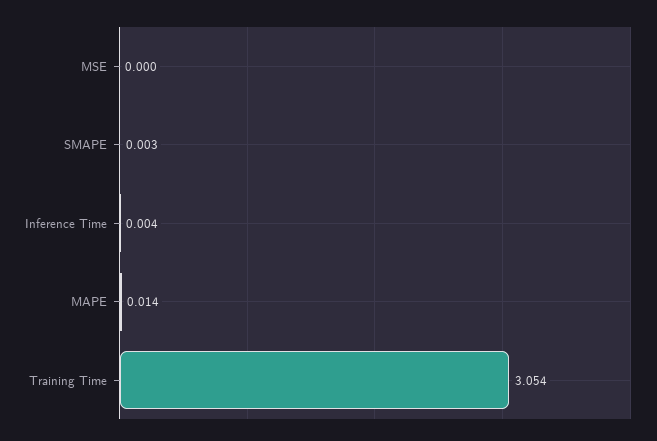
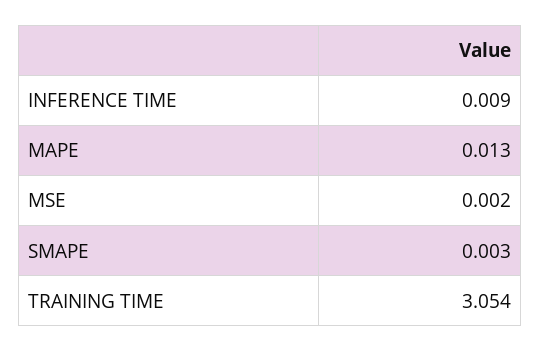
MSE: 0 -> 0.002
Inference Time: 0.004 -> 0.009
MAPE: 0.014 -> 0.013

